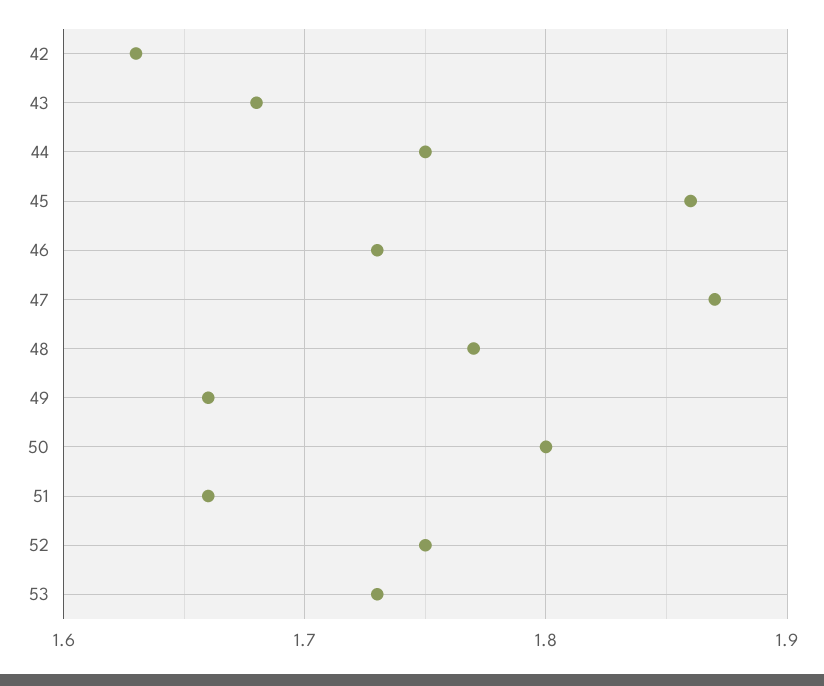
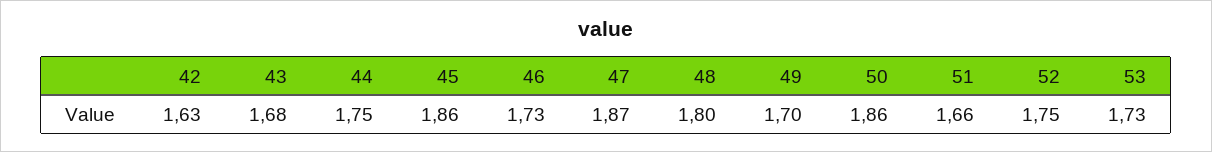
48: 1.77 -> 1.8
49: 1.66 -> 1.7
50: 1.8 -> 1.86

